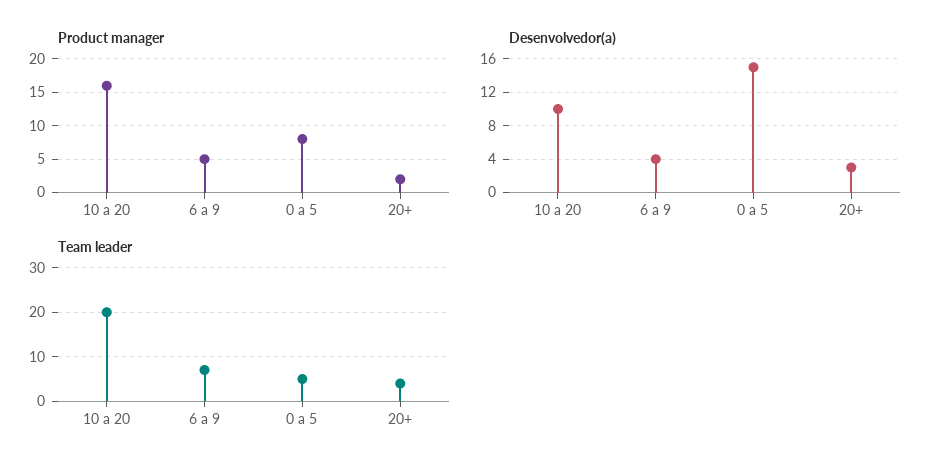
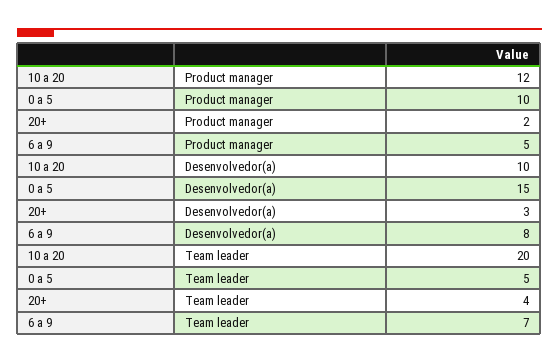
Product manager, 10 a 20: 16 -> 12
Product manager, 0 a 5: 8 -> 10
Desenvolvedor(a), 6 a 9: 4 -> 8

